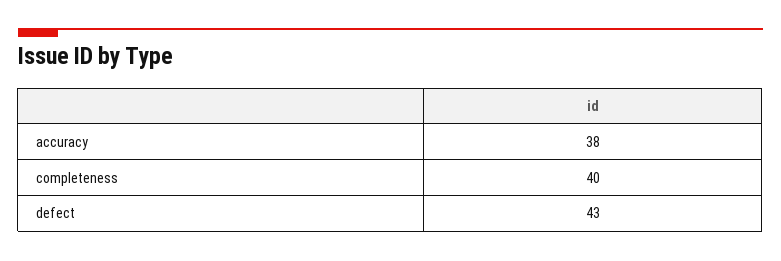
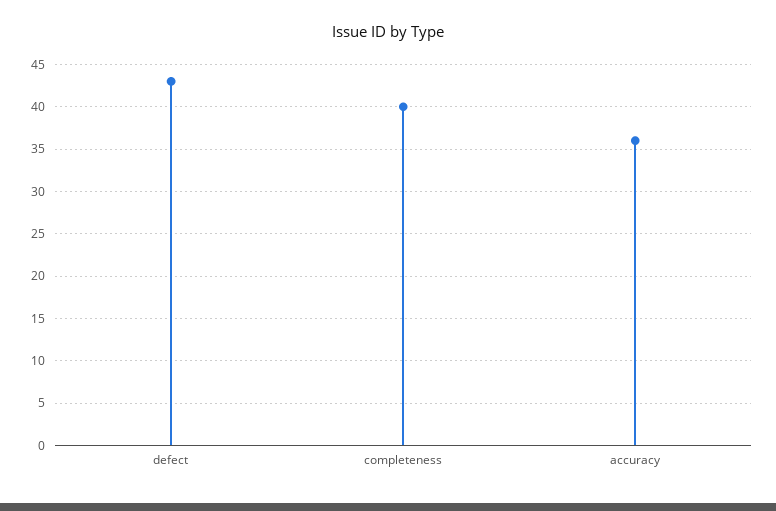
accuracy: 38 -> 36

